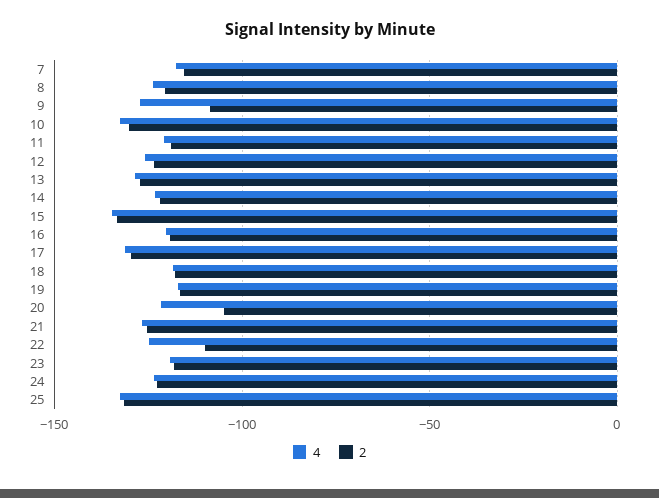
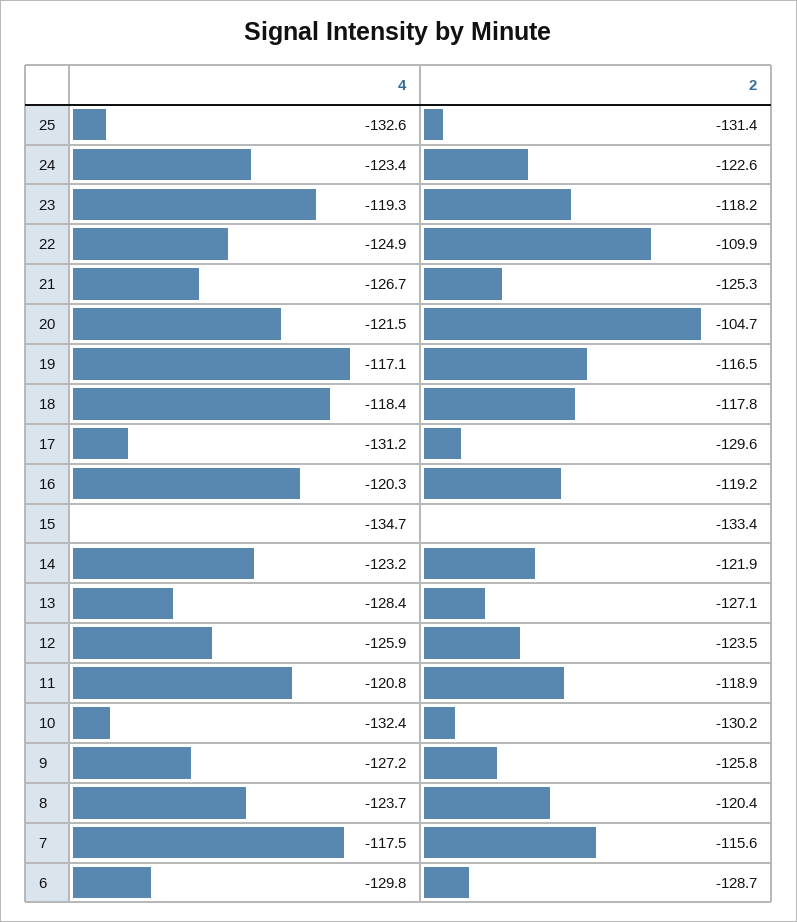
2, 9: -110 -> -125.8
4, 6: none -> -129.8
2, 6: none -> -128.7

